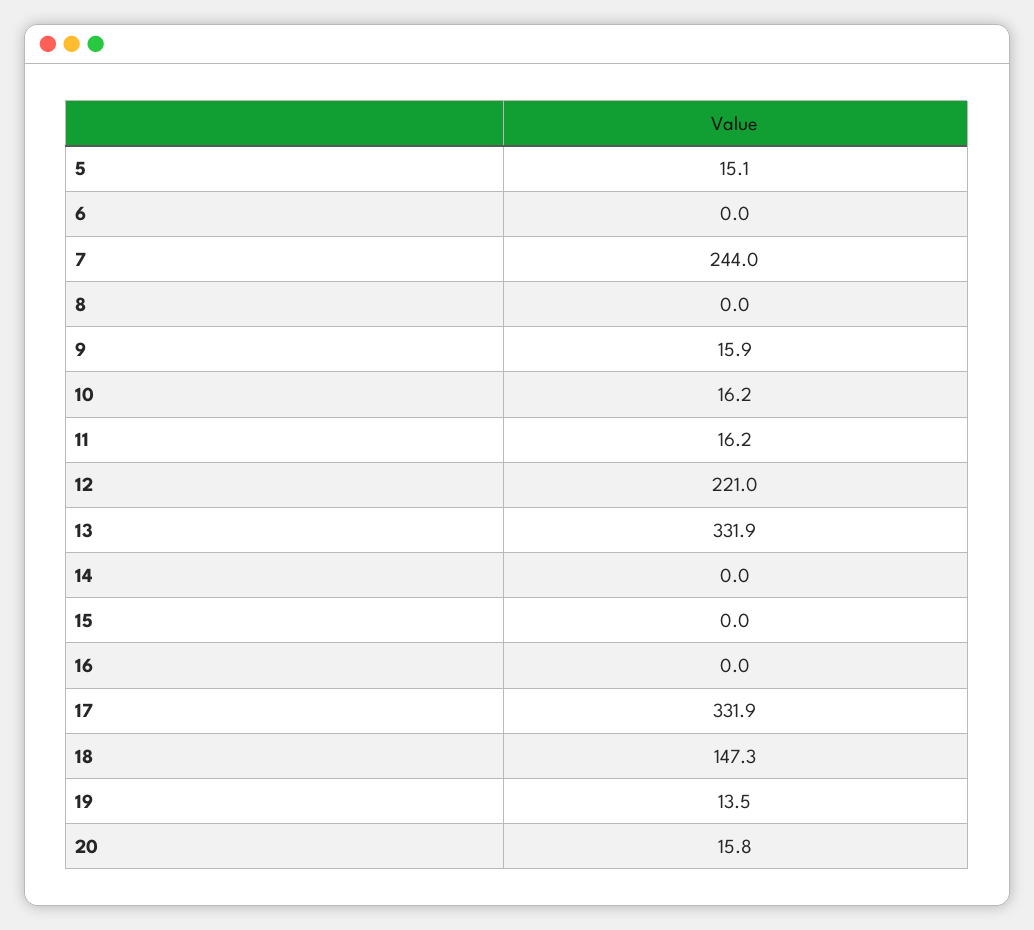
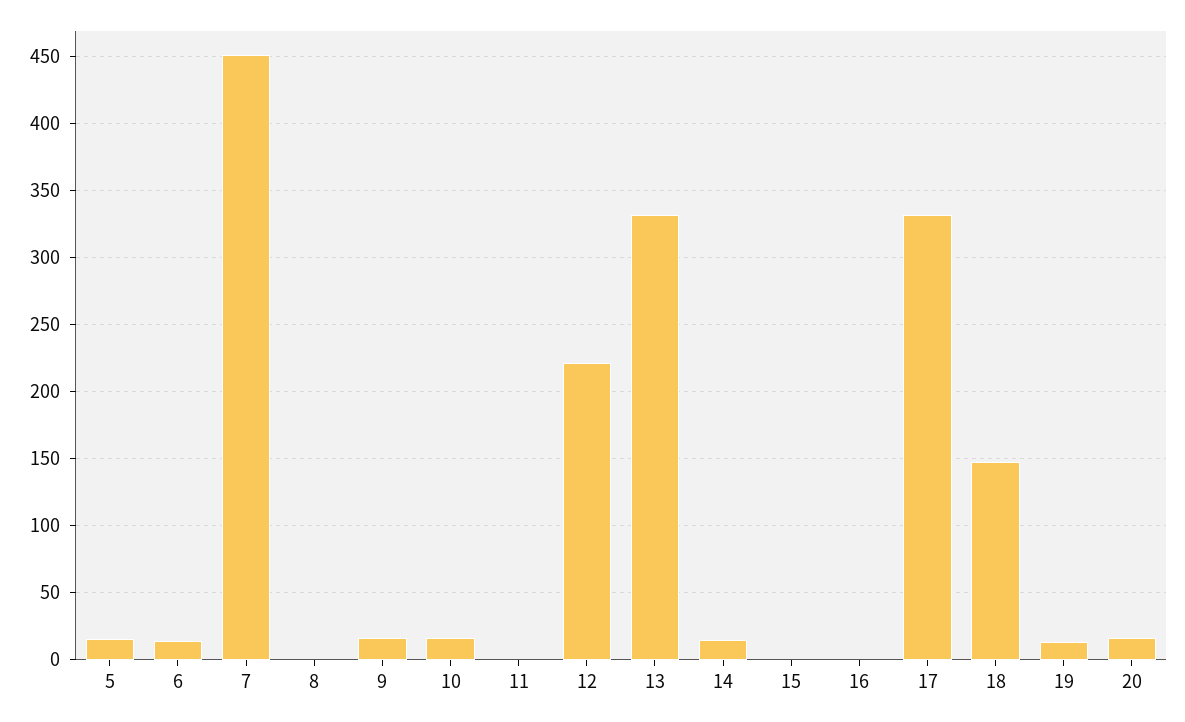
6: 0 -> 15
7: 244 -> 450
11: 16.2 -> 0
14: 0 -> 15

